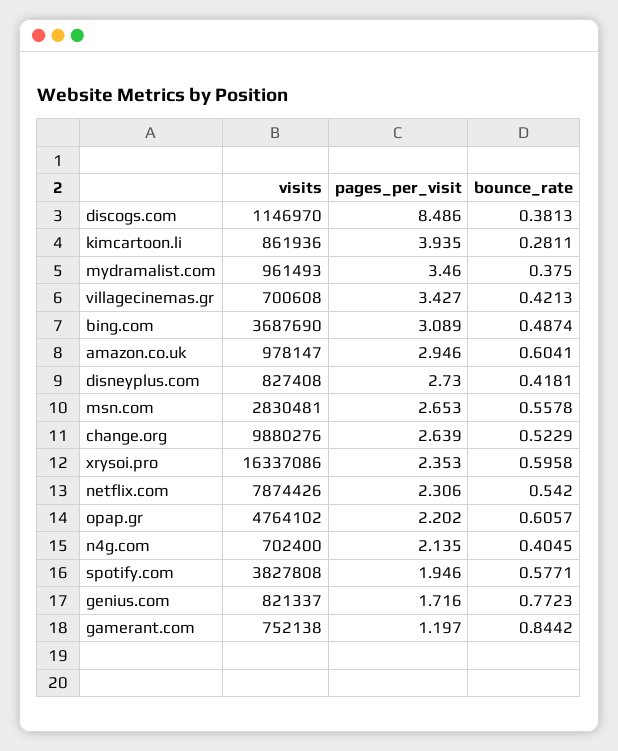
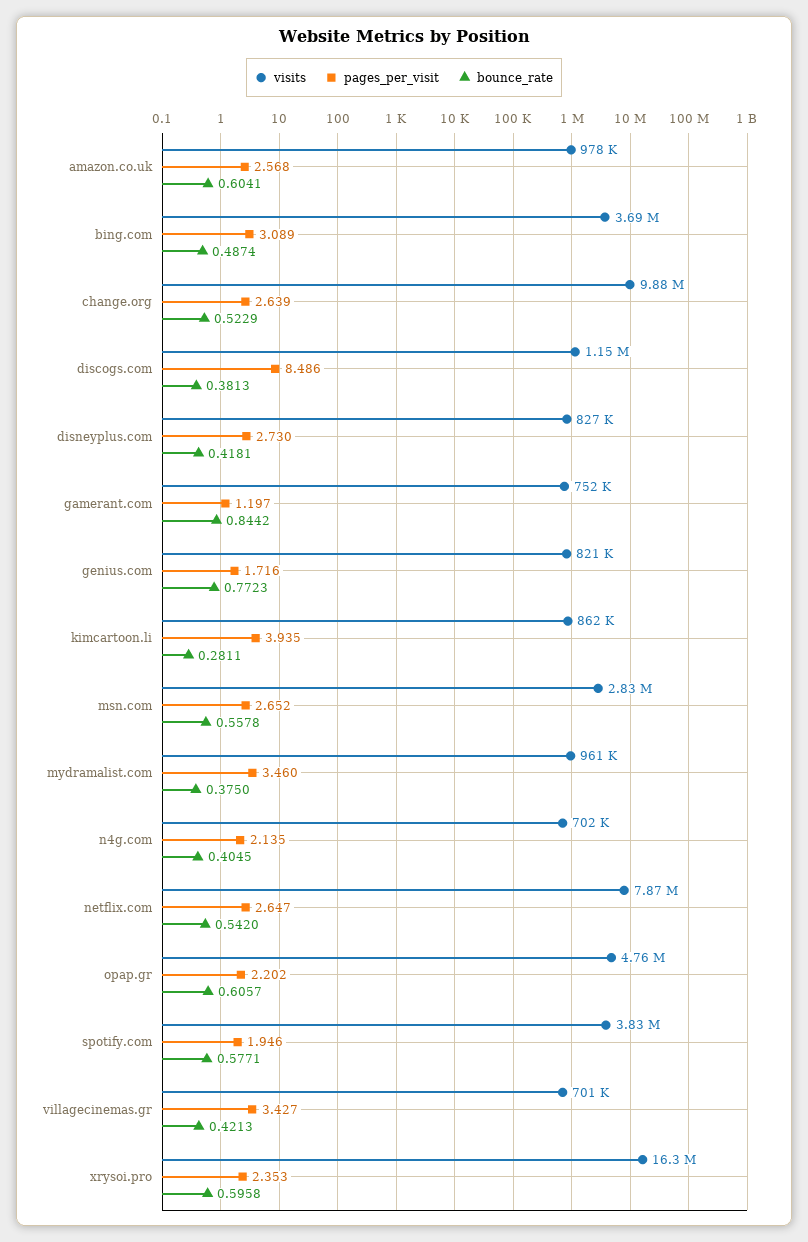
pages_per_visit, amazon.co.uk: 2.946 -> 2.568
pages_per_visit, msn.com: 2.653 -> 2.652
pages_per_visit, netflix.com: 2.306 -> 2.647

